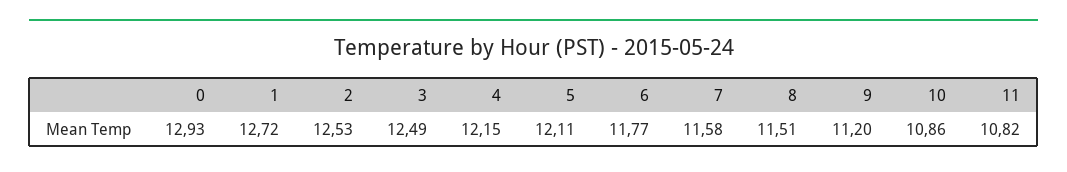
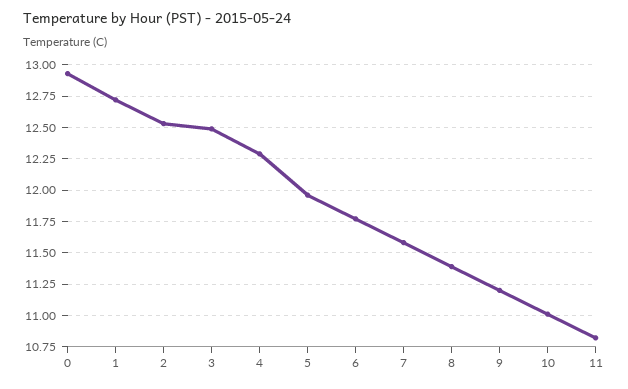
4: 12.15 -> 12.3
5: 12.11 -> 11.95
8: 11.51 -> 11.4
10: 10.86 -> 11

